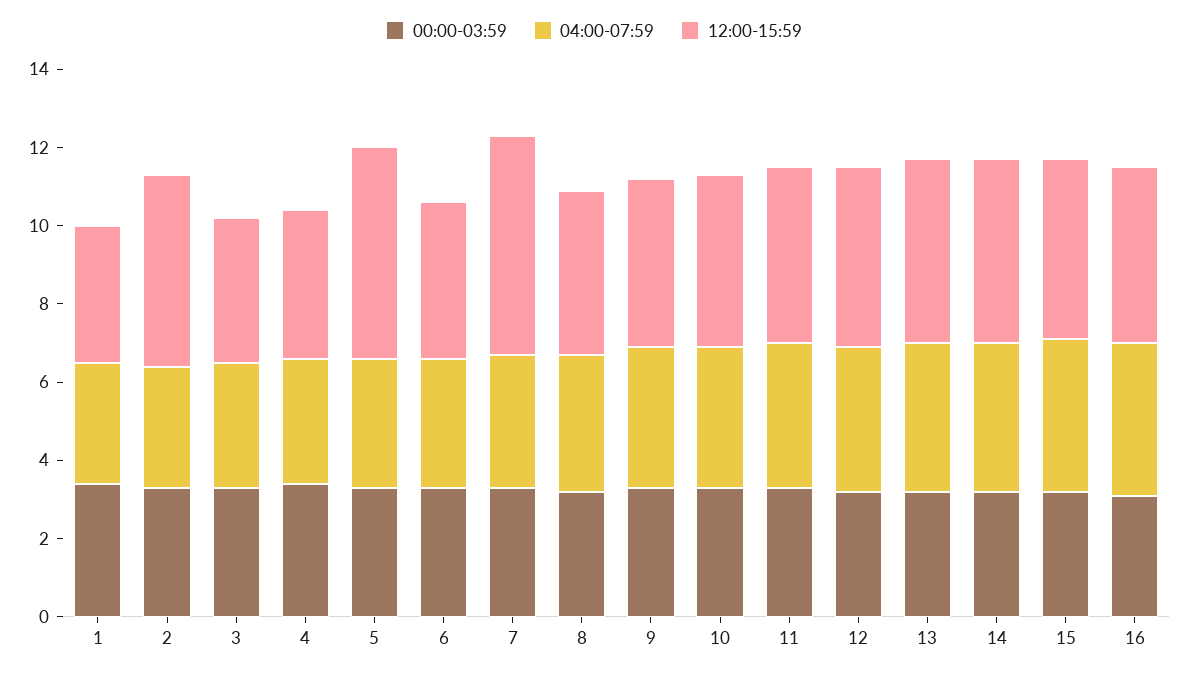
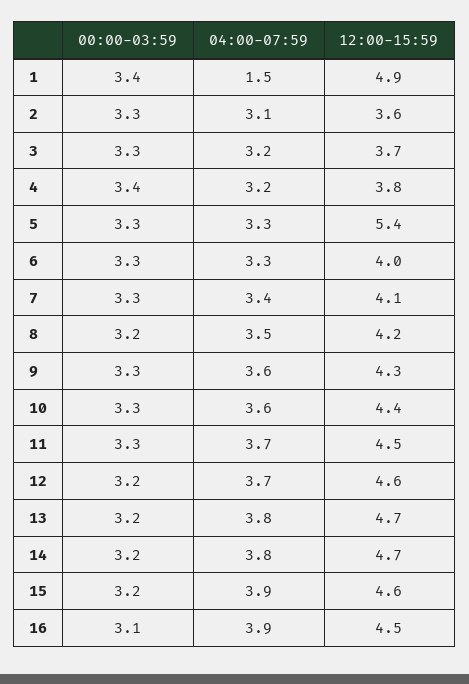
04:00-07:59, 1: 3 -> 1.5
12:00-15:59, 1: 3.5 -> 4.9
12:00-15:59, 2: 5 -> 3.6
12:00-15:59, 7: 5.5 -> 4.1

